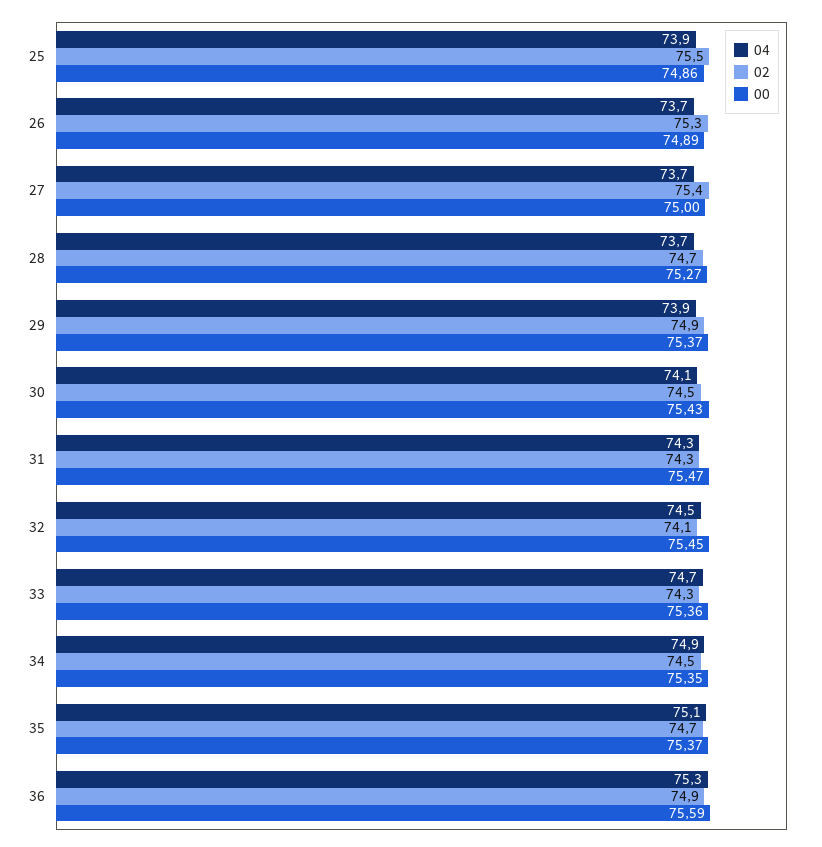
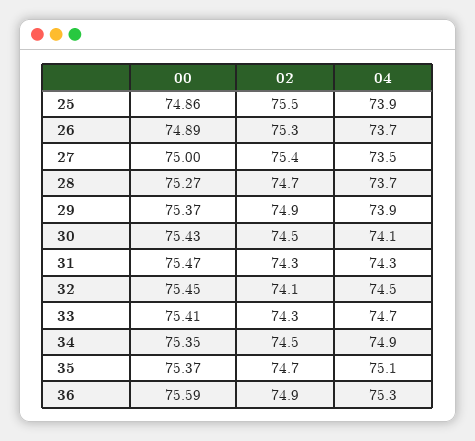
04, 27: 73.7 -> 73.5
00, 33: 75.36 -> 75.41

